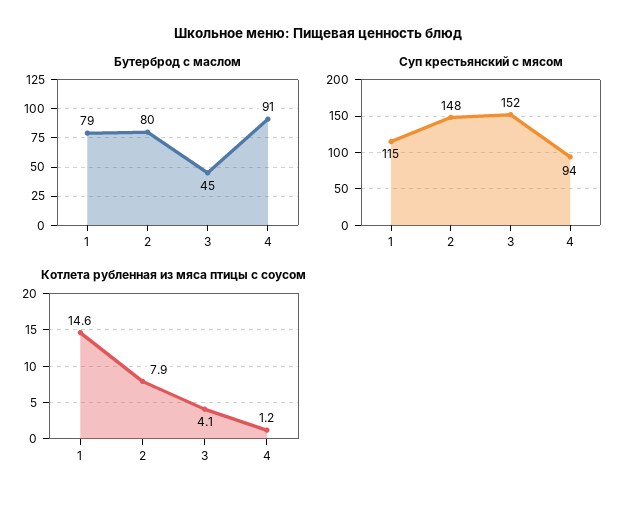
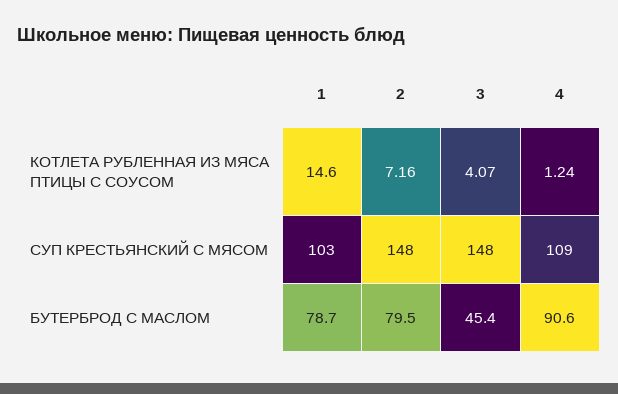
Суп крестьянский с мясом, 1: 115 -> 103
Суп крестьянский с мясом, 3: 152 -> 148
Суп крестьянский с мясом, 4: 94 -> 109
Котлета рубленная из мяса птицы с соусом, 2: 7.9 -> 7.16

